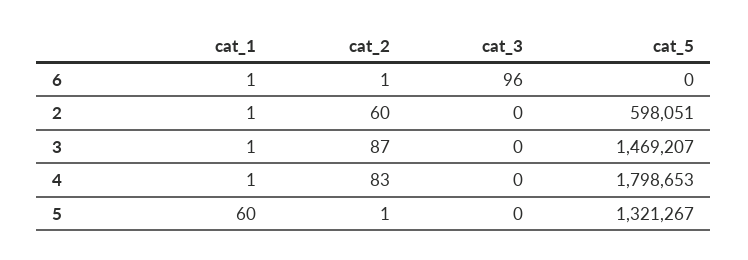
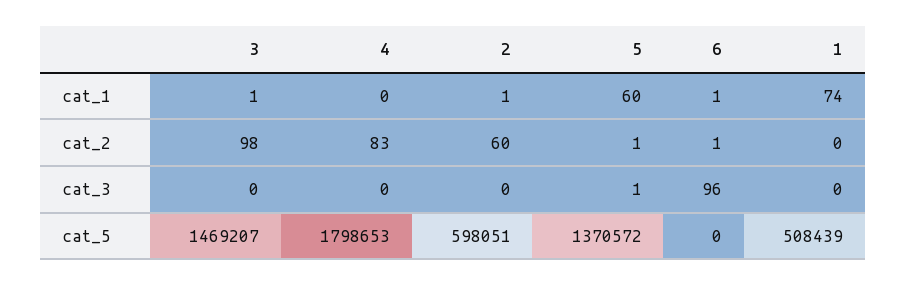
cat_2, 3: 87 -> 98
cat_1, 4: 1 -> 0
cat_3, 5: 0 -> 1
cat_5, 5: 1321267 -> 1370572
cat_1, 1: none -> 74
cat_2, 1: none -> 0
cat_3, 1: none -> 0
cat_5, 1: none -> 508439

